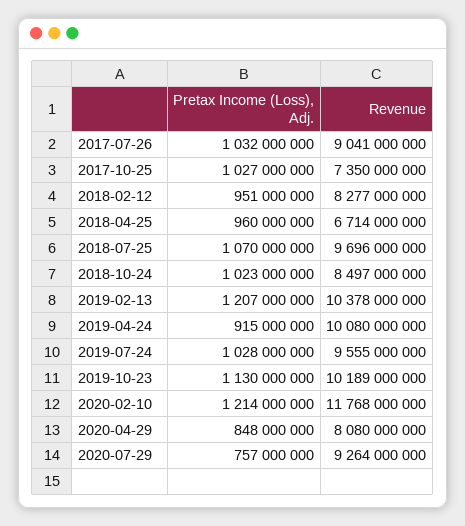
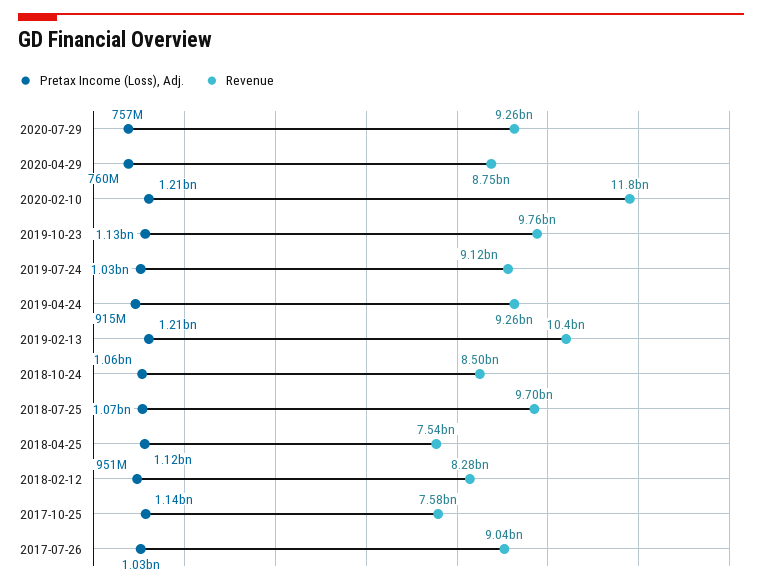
Pretax Income (Loss), Adj., 2017-10-25: 1027000000 -> 1140000000
Revenue, 2017-10-25: 7350000000 -> 7580000000
Pretax Income (Loss), Adj., 2018-04-25: 960000000 -> 1120000000
Revenue, 2018-04-25: 6714000000 -> 7540000000
Pretax Income (Loss), Adj., 2018-10-24: 1023000000 -> 1060000000
Revenue, 2019-04-24: 10080000000 -> 9260000000
Revenue, 2019-07-24: 9555000000 -> 9120000000
Revenue, 2019-10-23: 10189000000 -> 9760000000
Pretax Income (Loss), Adj., 2020-04-29: 848000000 -> 760000000
Revenue, 2020-04-29: 8080000000 -> 8750000000

